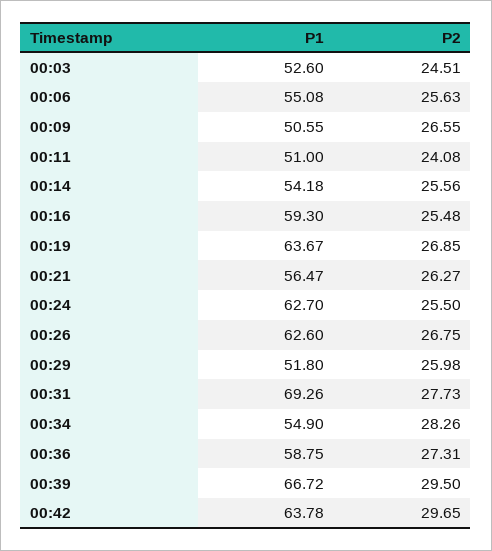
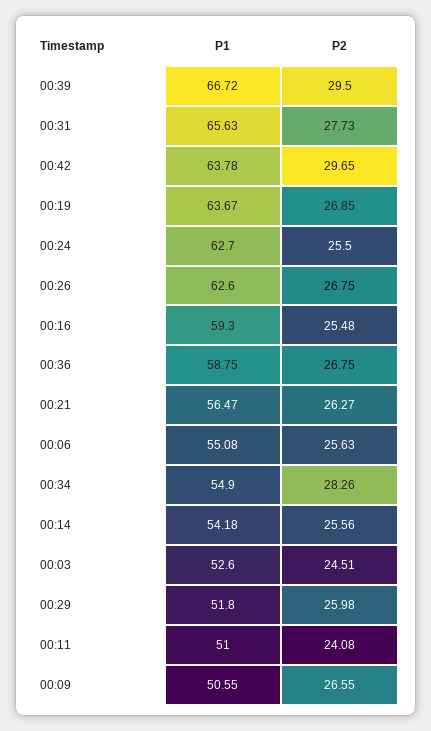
P1, 00:31: 69.26 -> 65.63
P2, 00:36: 27.31 -> 26.75

